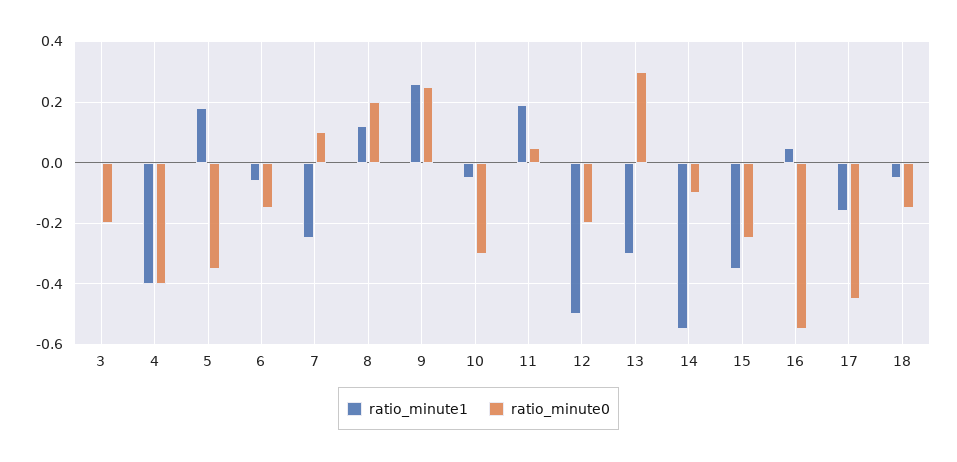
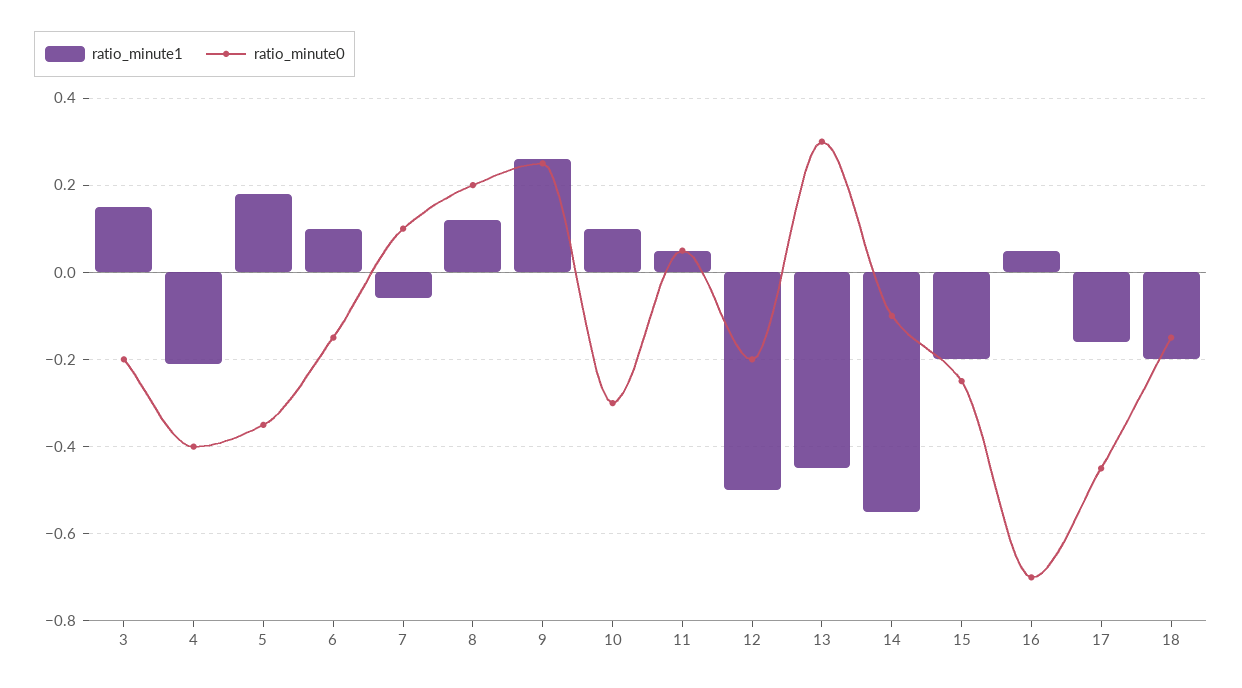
ratio_minute1, 3: 0 -> 0.15
ratio_minute1, 4: -0.4 -> -0.2
ratio_minute1, 6: -0.05 -> 0.1
ratio_minute1, 7: -0.25 -> -0.05
ratio_minute1, 10: -0.05 -> 0.1
ratio_minute1, 11: 0.2 -> 0.05
ratio_minute1, 13: -0.3 -> -0.45
ratio_minute1, 15: -0.35 -> -0.2
ratio_minute0, 16: -0.55 -> -0.7
ratio_minute1, 18: -0.05 -> -0.2

